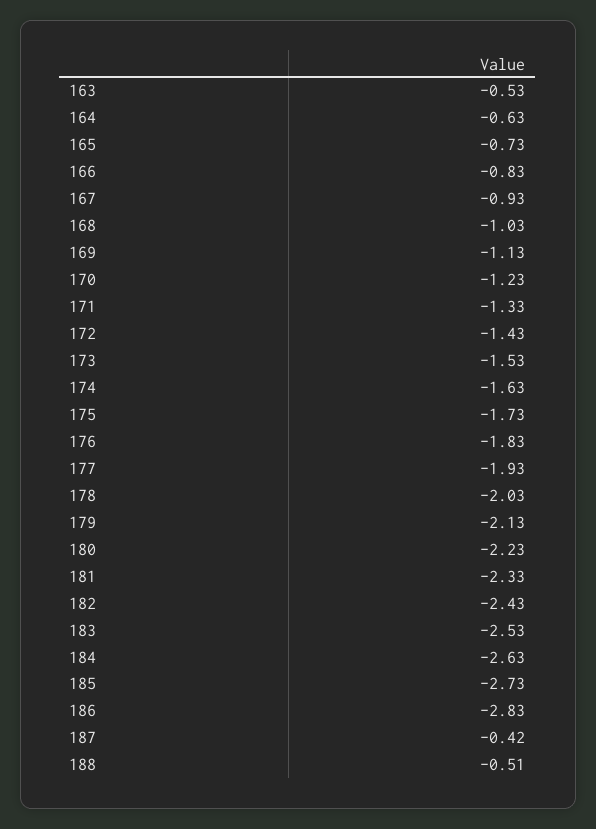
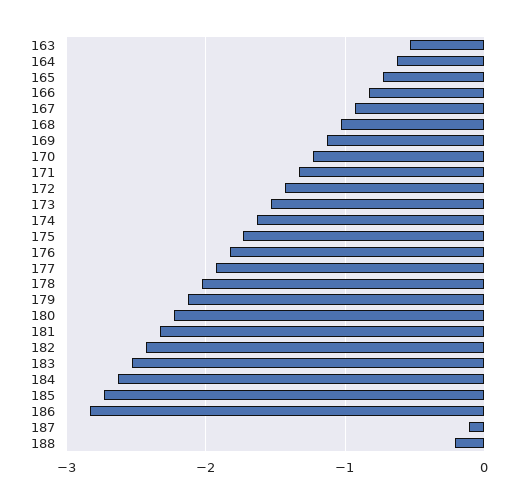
187: -0.42 -> -0.1
188: -0.51 -> -0.2

